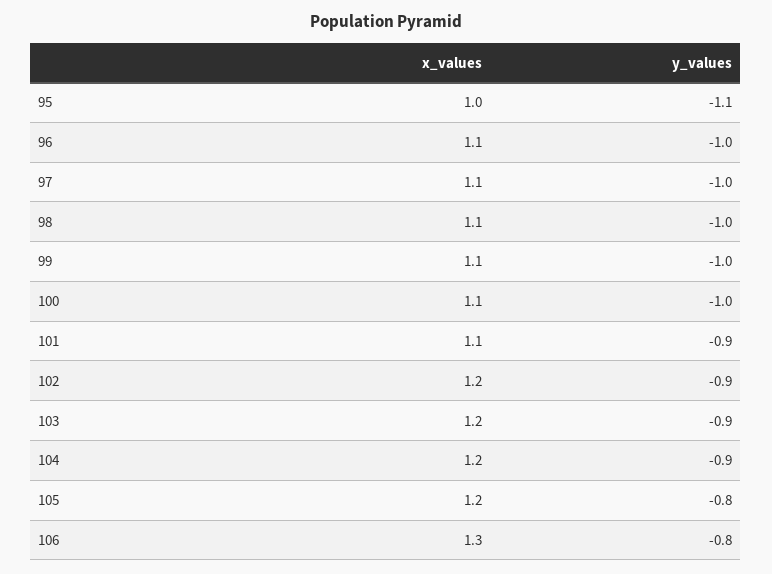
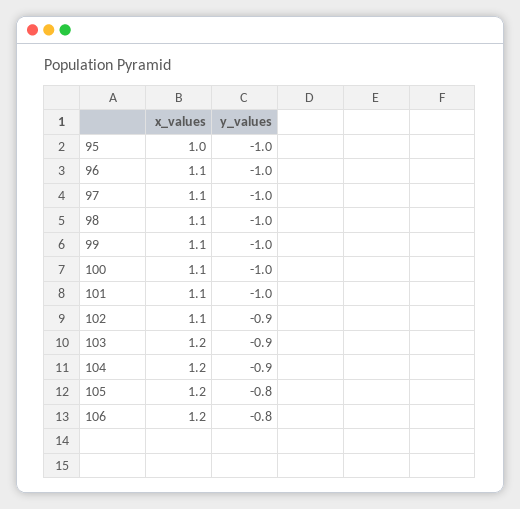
y_values, 95: -1.1 -> -1
y_values, 101: -0.9 -> -1
x_values, 102: 1.2 -> 1.1
x_values, 106: 1.3 -> 1.2

